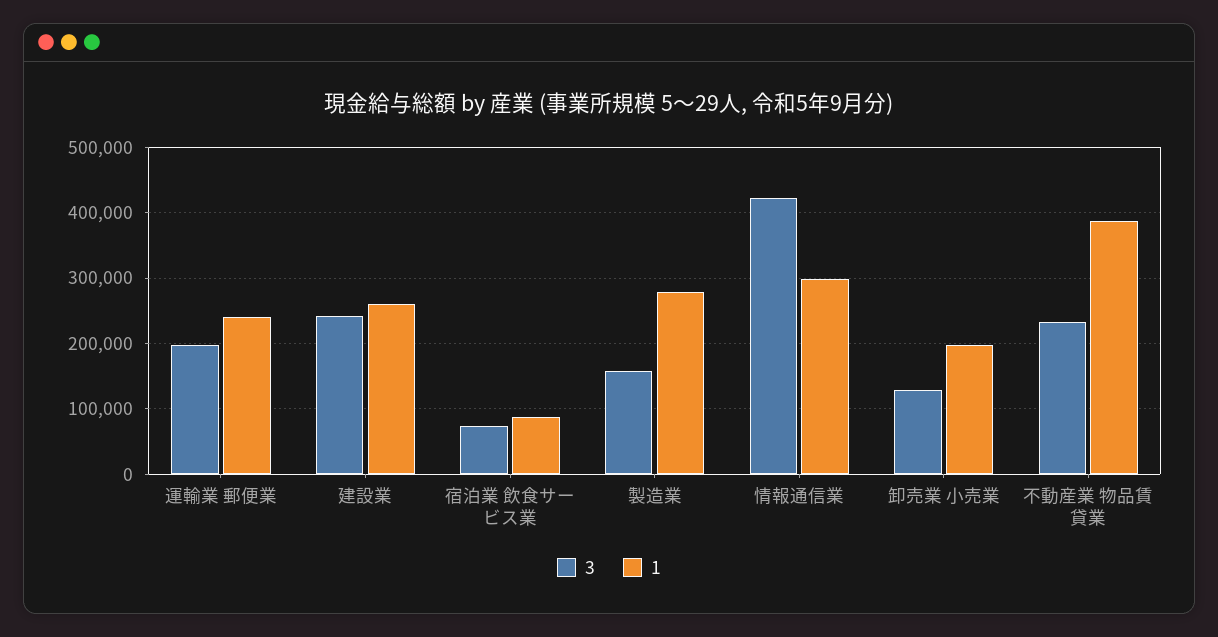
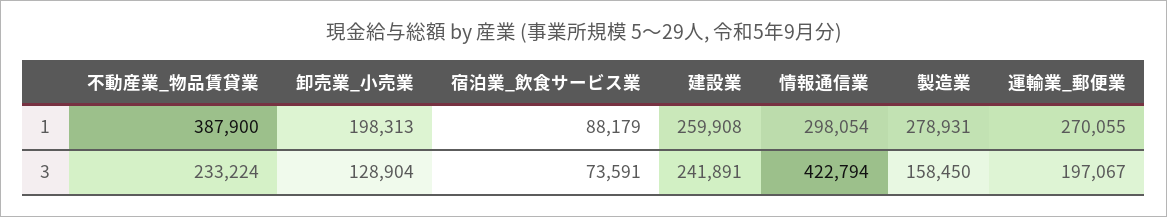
1, 運輸業 郵便業: 240000 -> 270055

